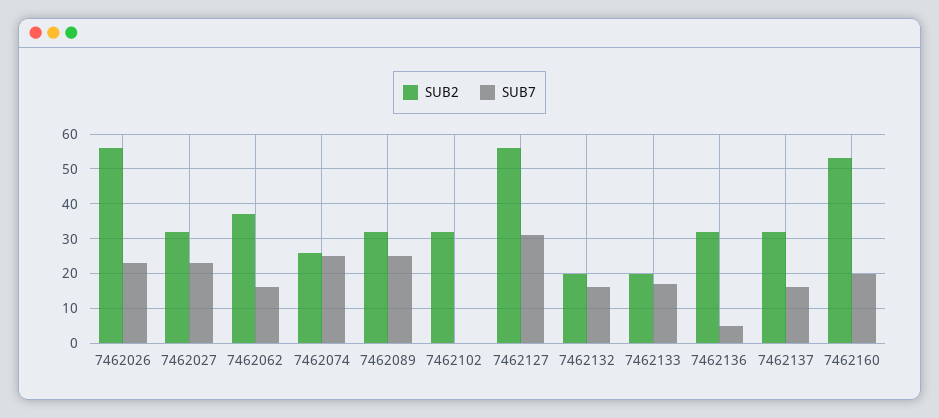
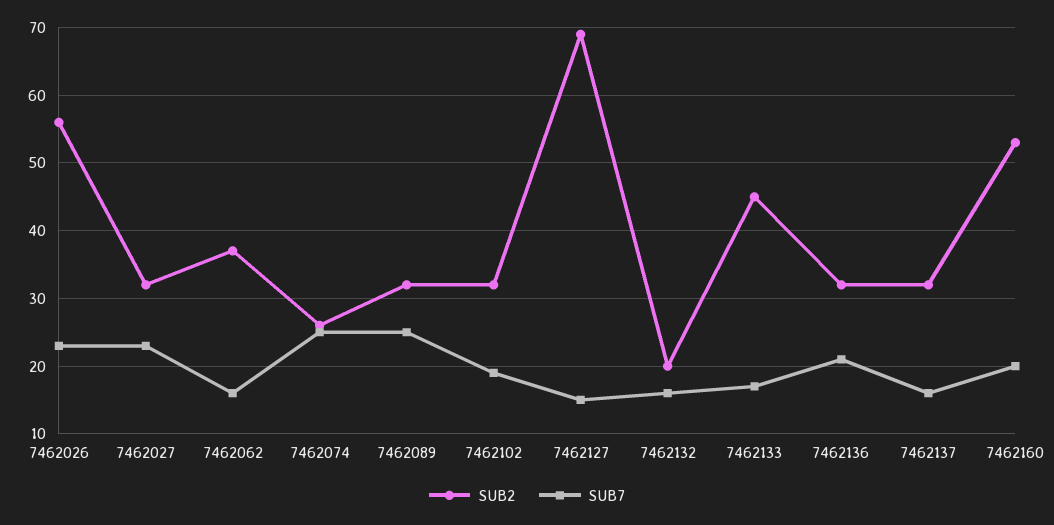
SUB7, 7462102: 0 -> 19
SUB2, 7462127: 55 -> 69
SUB7, 7462127: 30 -> 15
SUB2, 7462133: 20 -> 45
SUB7, 7462136: 5 -> 21

